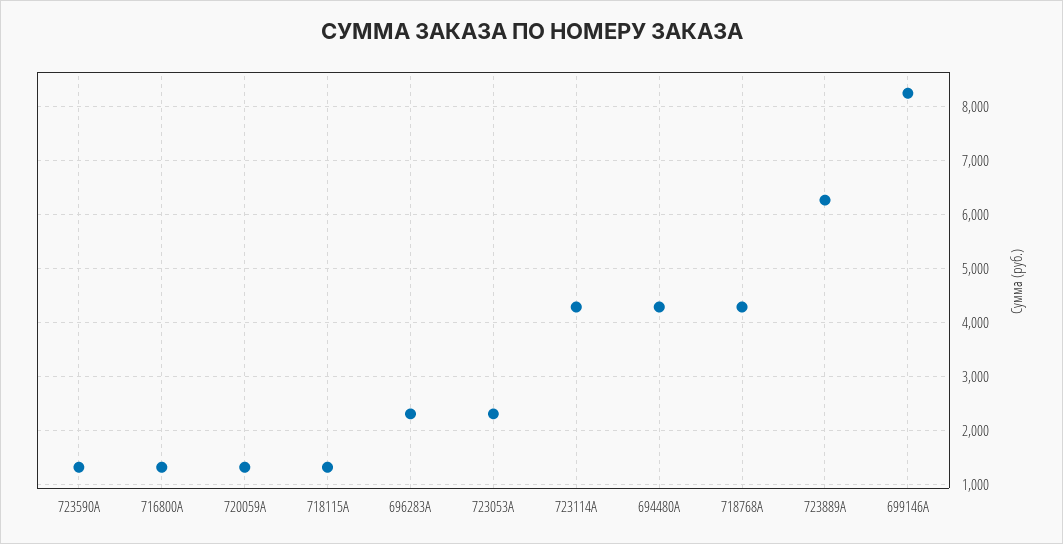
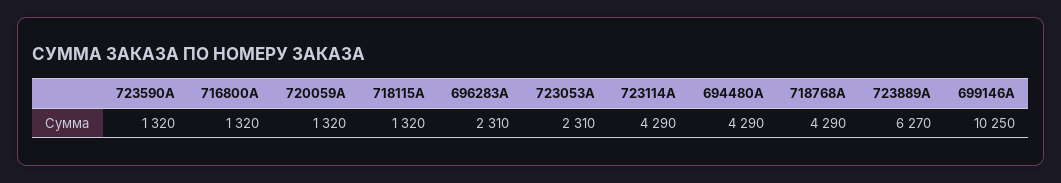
699146A: 8200 -> 10250

